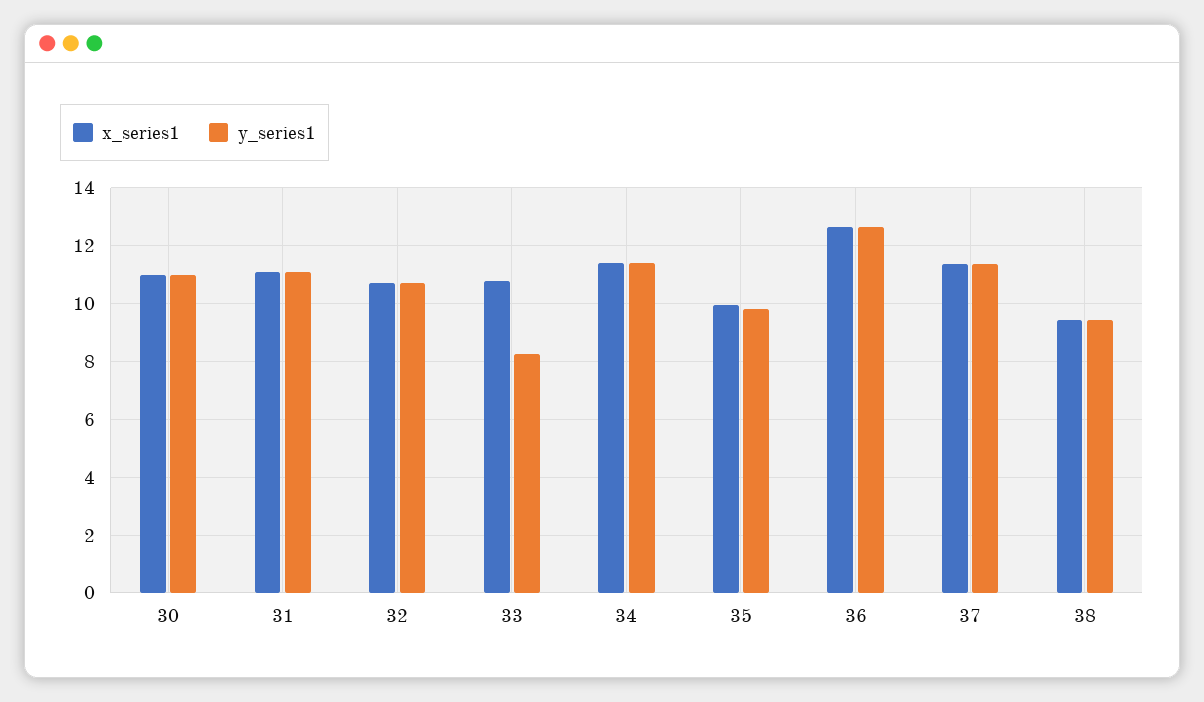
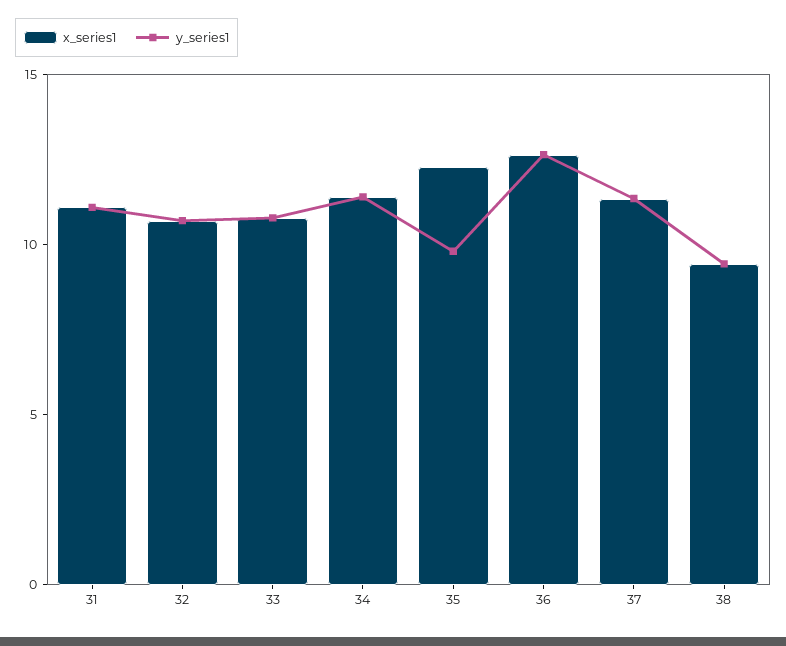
x_series1, 30: 11 -> none
y_series1, 30: 11 -> none
y_series1, 33: 8.25 -> 11
x_series1, 35: 10 -> 12

